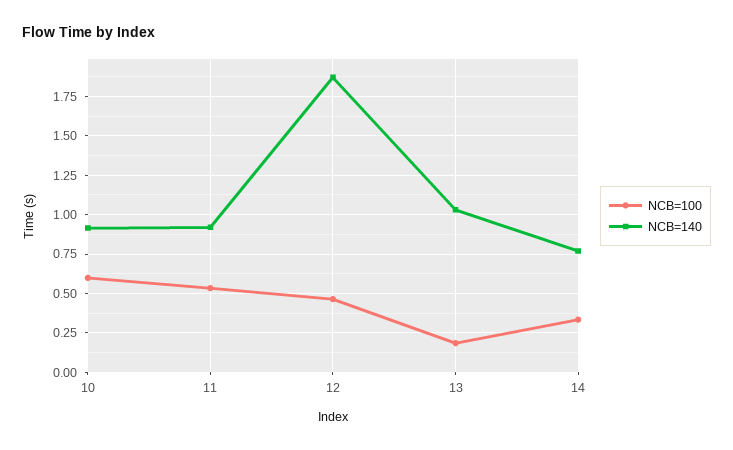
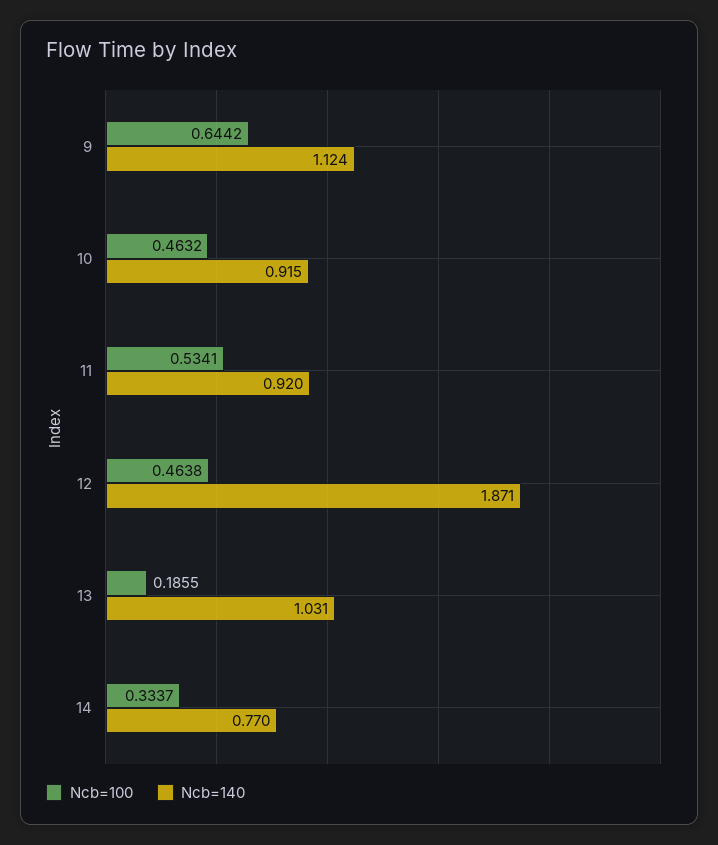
NCB=100, 10: 0.6 -> 0.4632
NCB=100, 9: none -> 0.6442
NCB=140, 9: none -> 1.124

